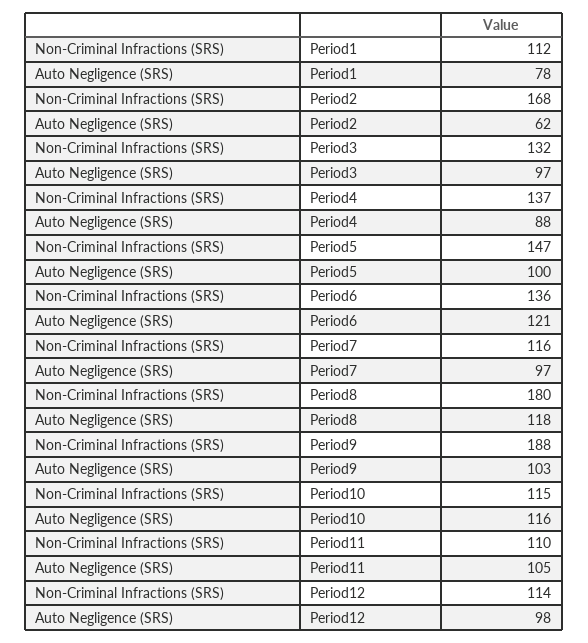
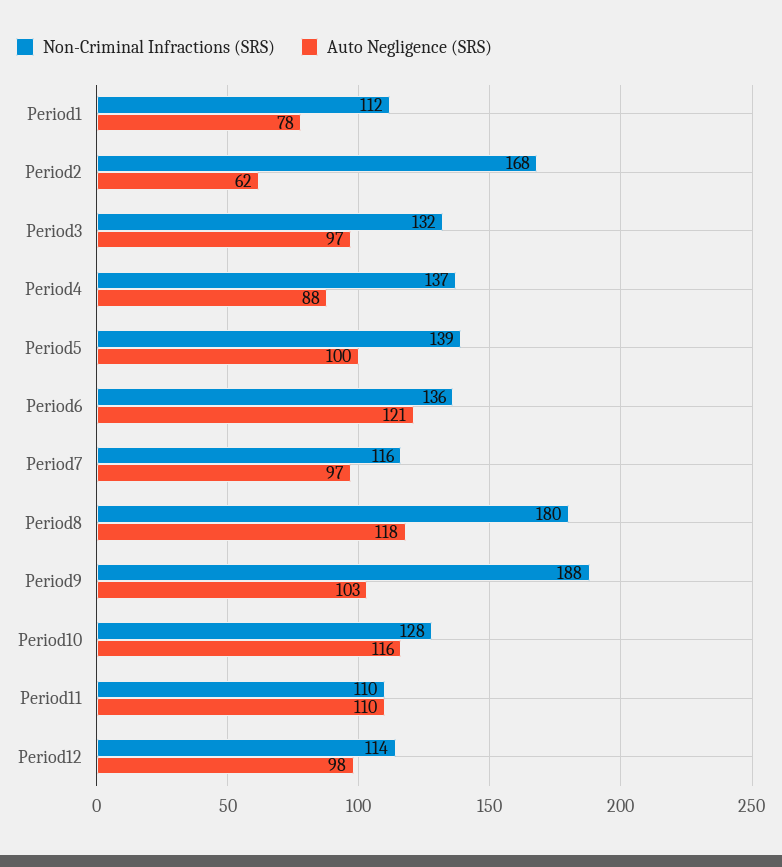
Non-Criminal Infractions (SRS), Period5: 147 -> 139
Non-Criminal Infractions (SRS), Period10: 115 -> 128
Auto Negligence (SRS), Period11: 105 -> 110

